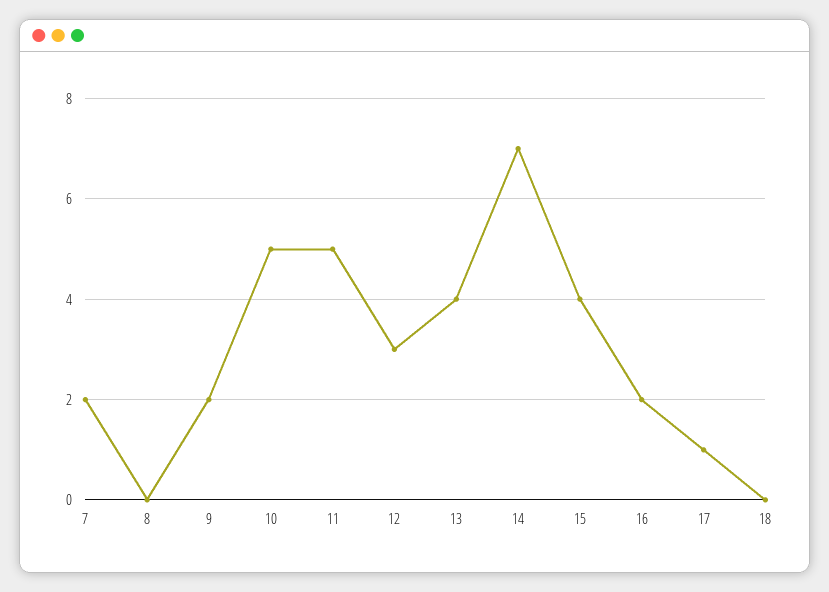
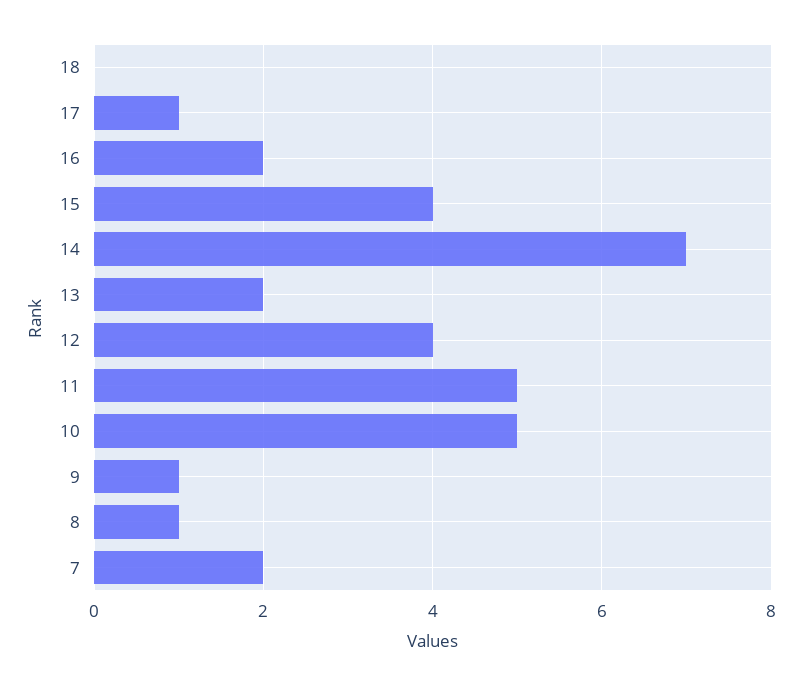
8: 0 -> 1
9: 2 -> 1
12: 3 -> 4
13: 4 -> 2

